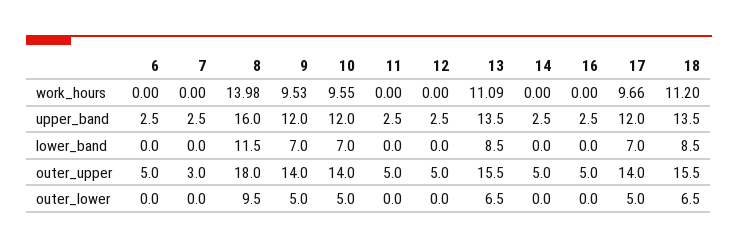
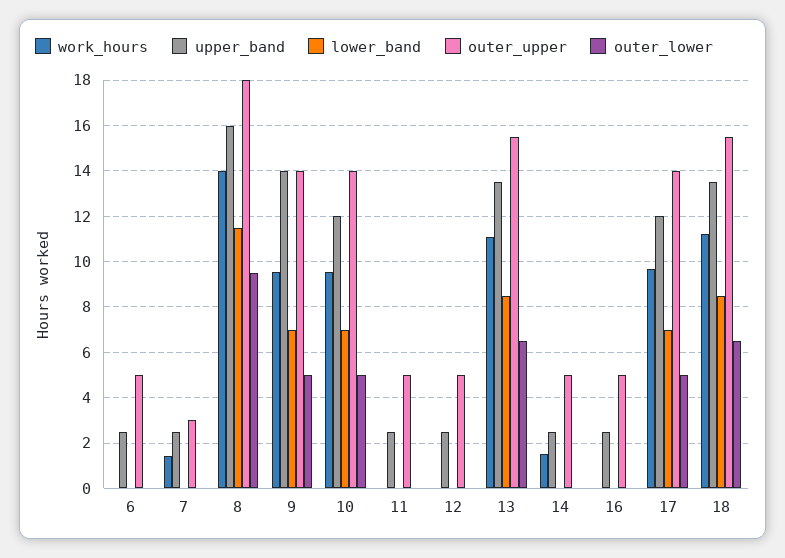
work_hours, 7: 0 -> 1.5
work_hours, 14: 0 -> 1.5
upper_band, 9: 12 -> 14

